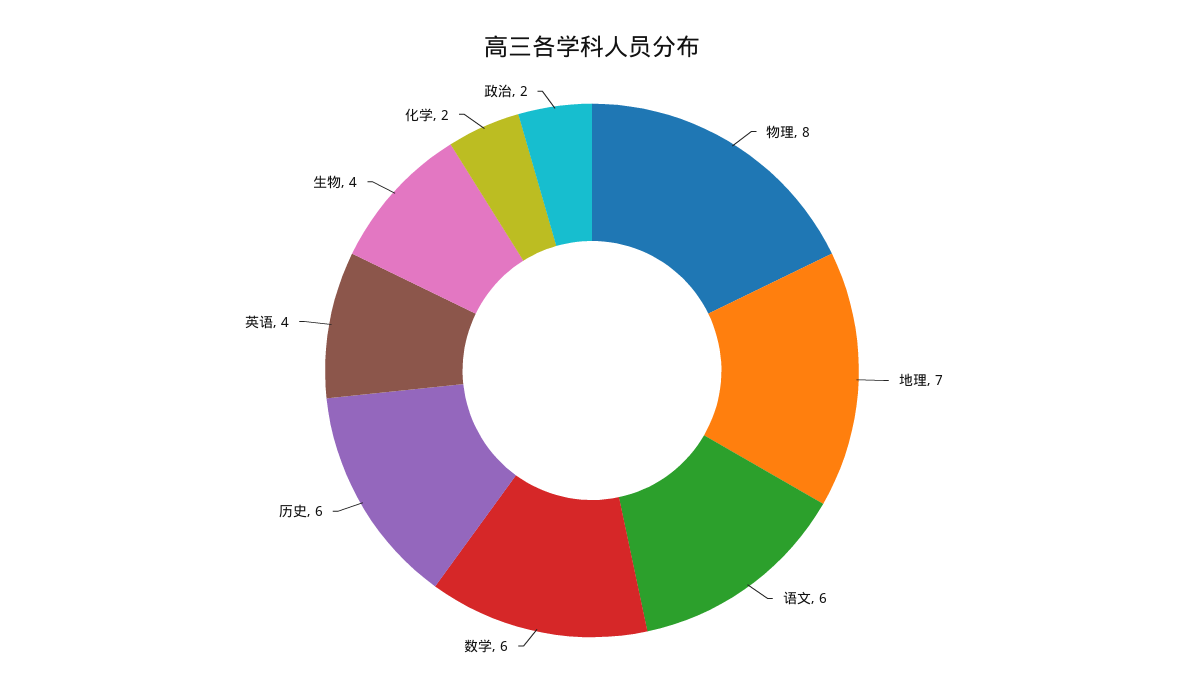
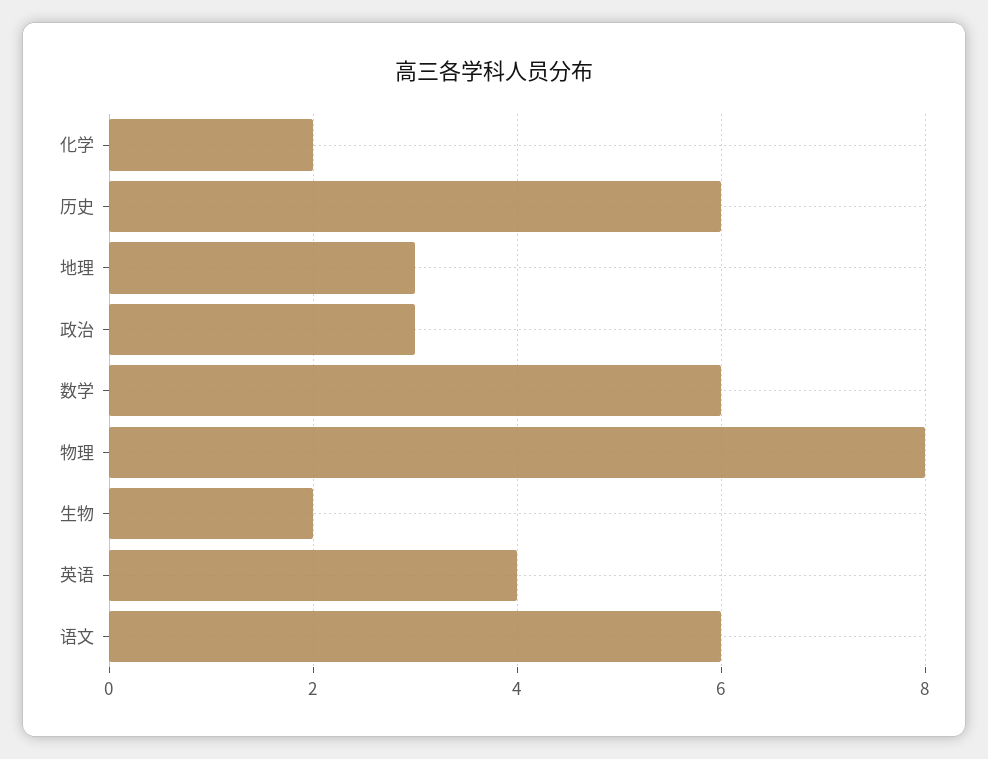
地理: 7 -> 3
生物: 4 -> 2
政治: 2 -> 3

